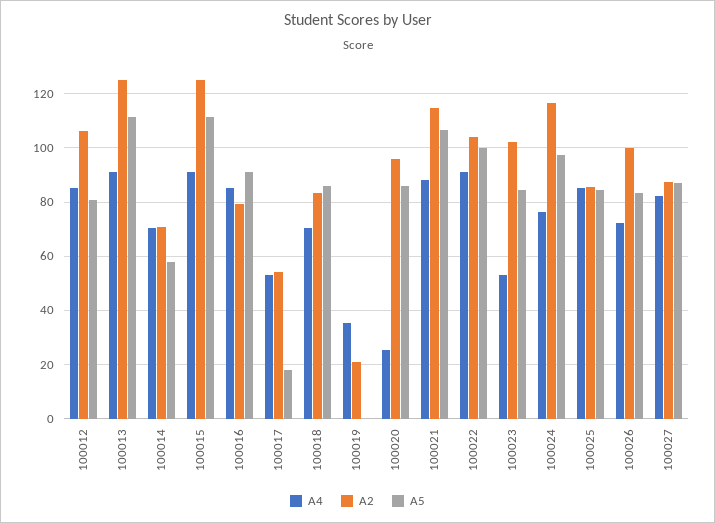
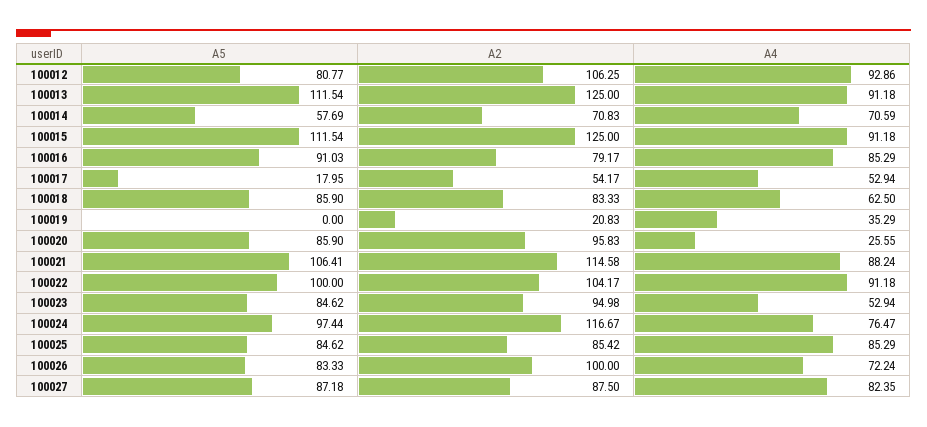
A4, 100012: 85 -> 92.86
A4, 100018: 70 -> 62.5
A2, 100023: 102.5 -> 94.98

